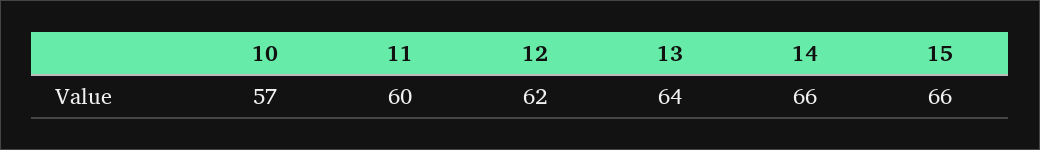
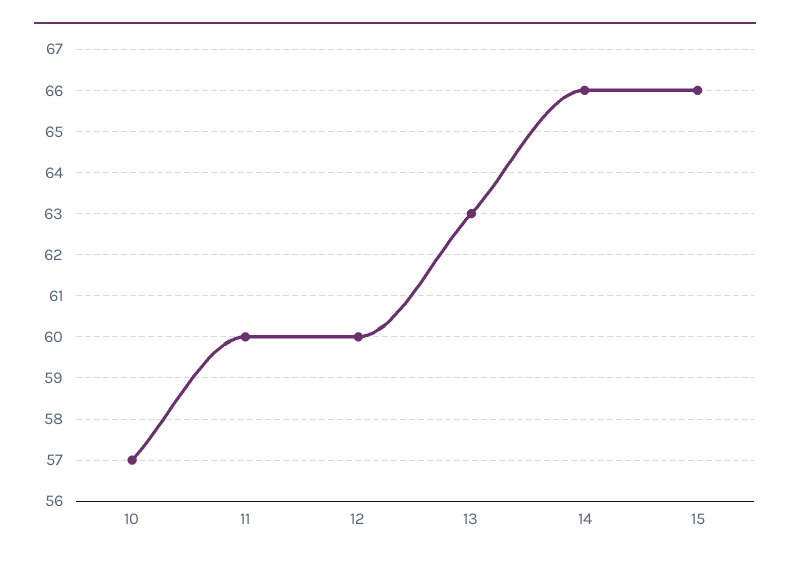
12: 62 -> 60
13: 64 -> 63

